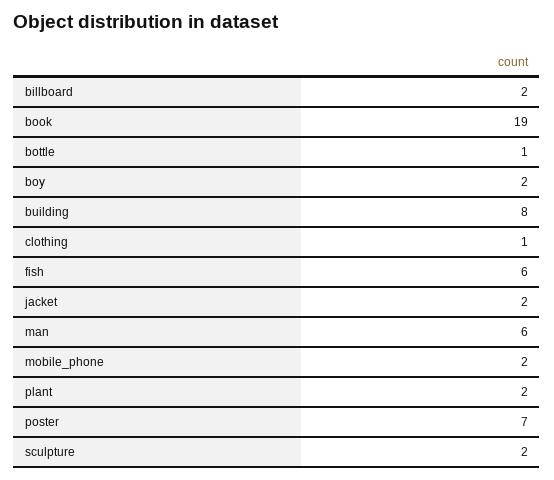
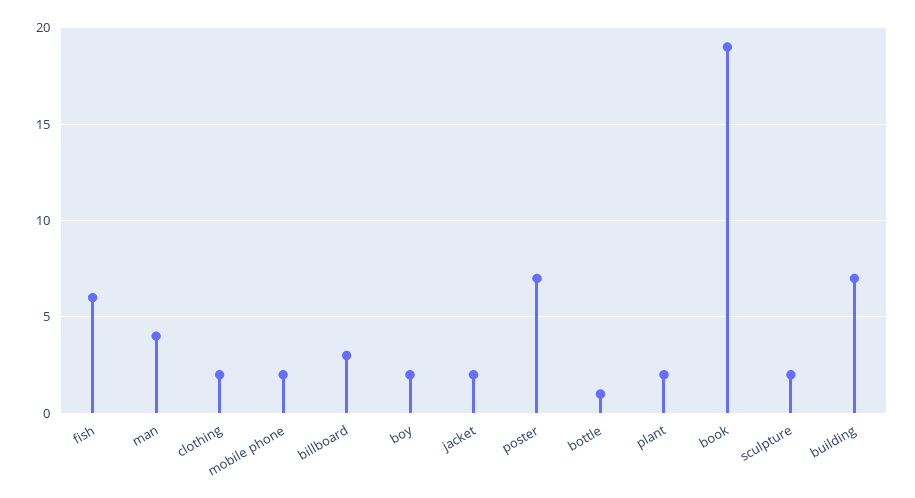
billboard: 2 -> 3
building: 8 -> 7
clothing: 1 -> 2
man: 6 -> 4

